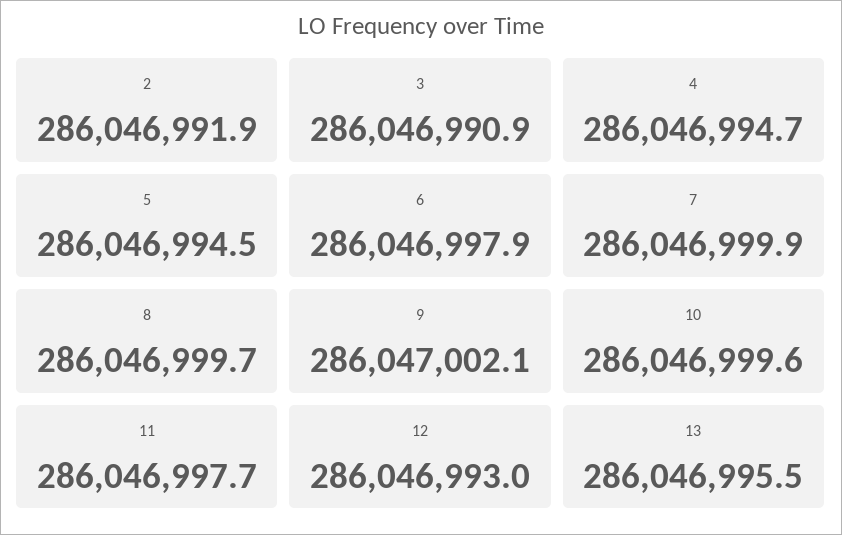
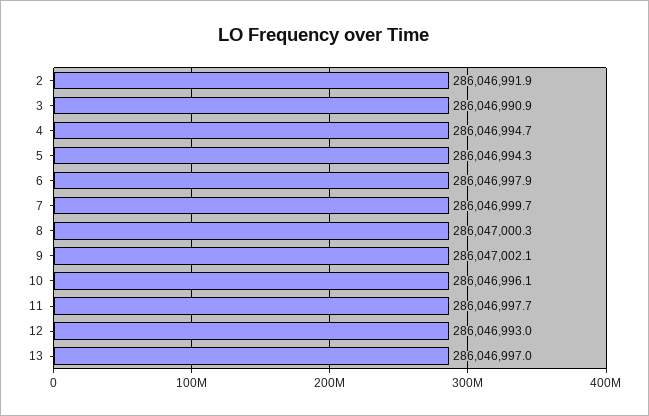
5: 286046994.5 -> 286046994.3
7: 286046999.9 -> 286046999.7
8: 286046999.7 -> 286047000.3
10: 286046999.6 -> 286046996.1
13: 286046995.5 -> 286046997

